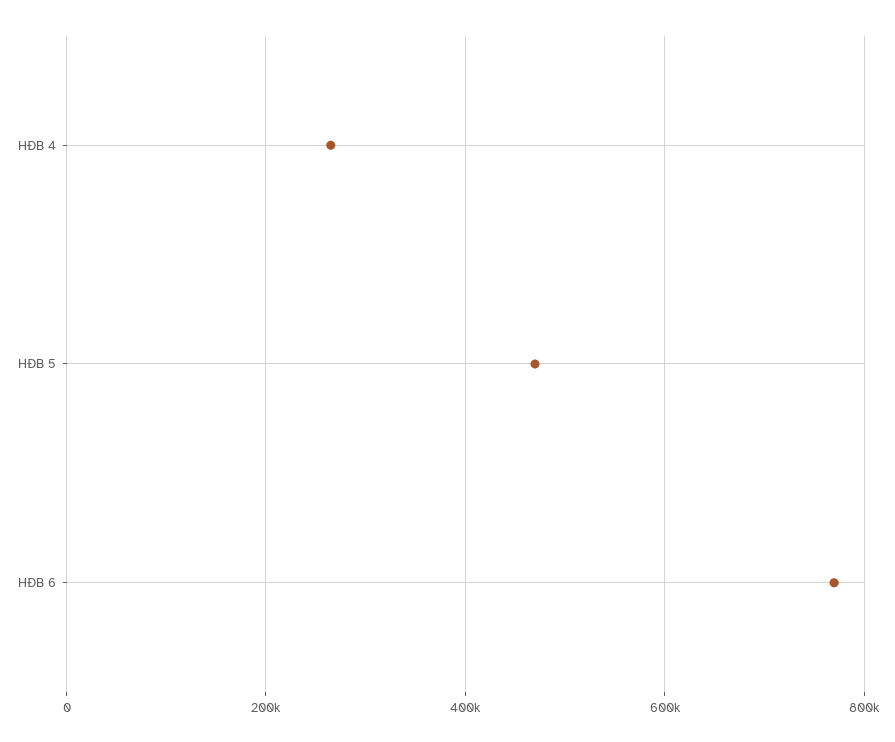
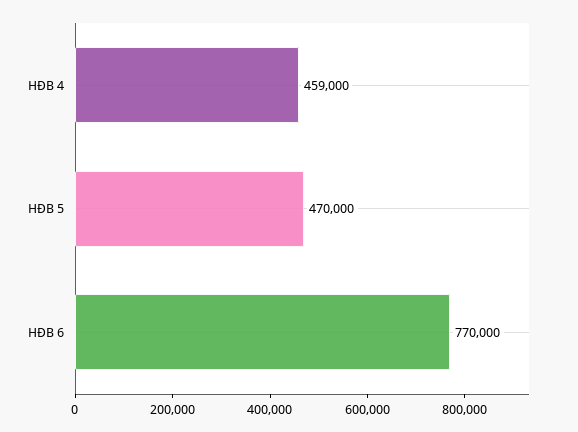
HĐB 4: 260000 -> 459000

